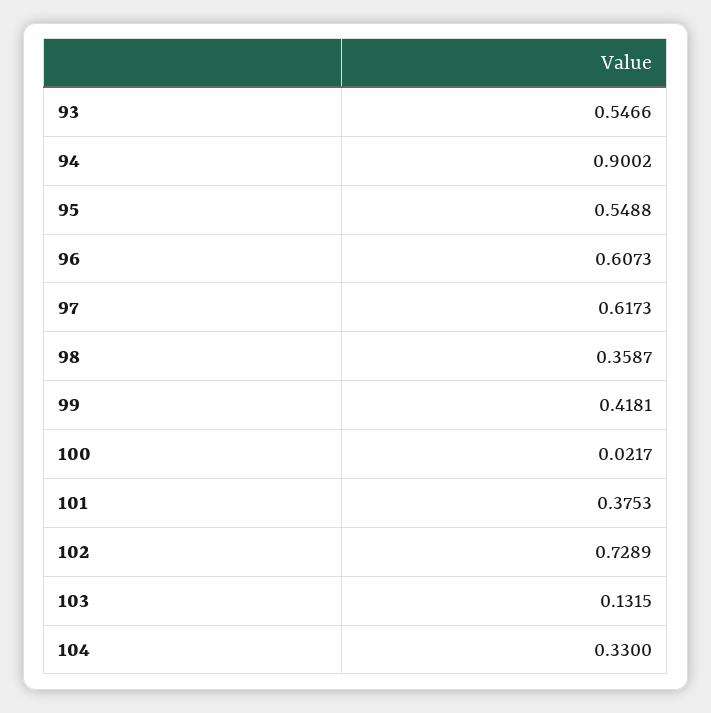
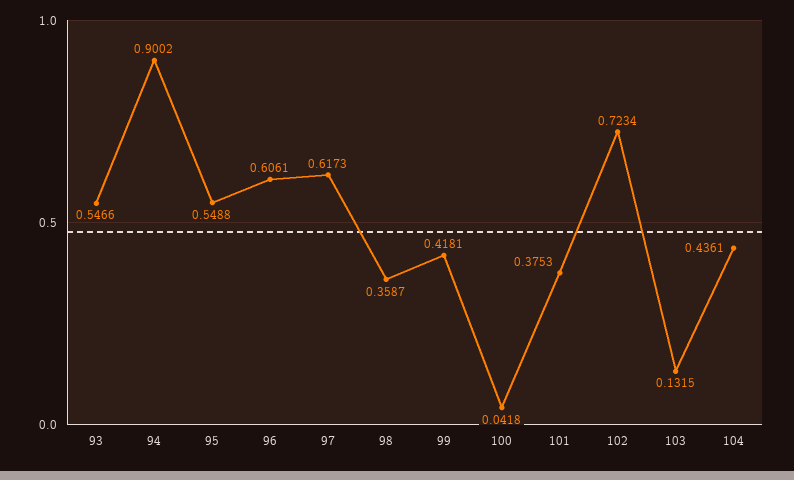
96: 0.6073 -> 0.6061
100: 0.0217 -> 0.0418
102: 0.7289 -> 0.7234
104: 0.33 -> 0.4361

